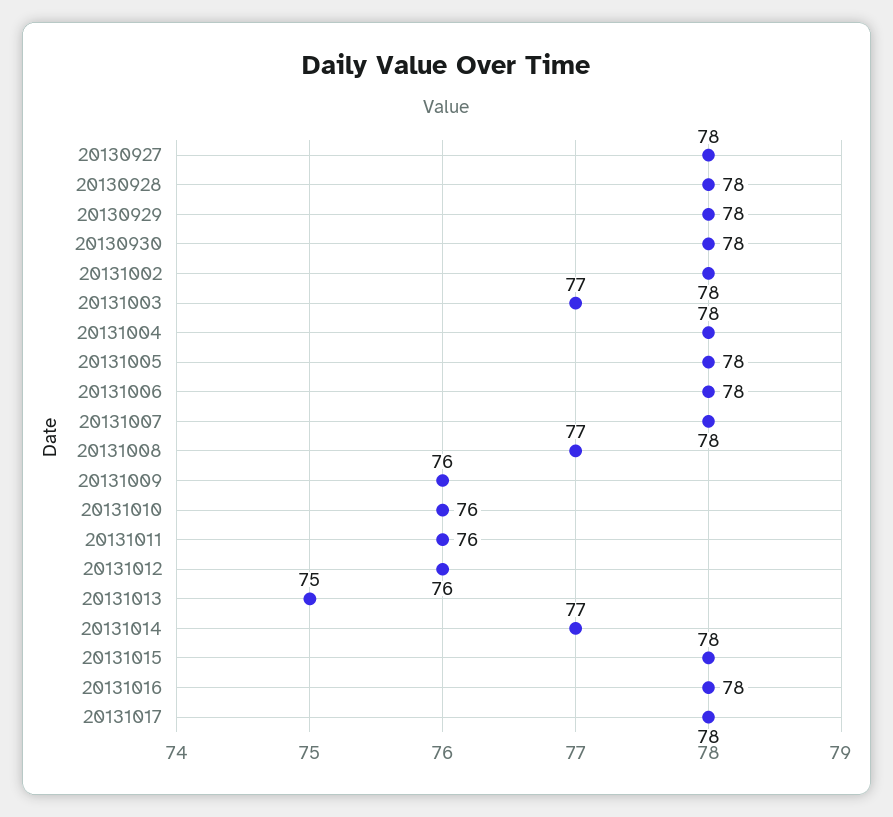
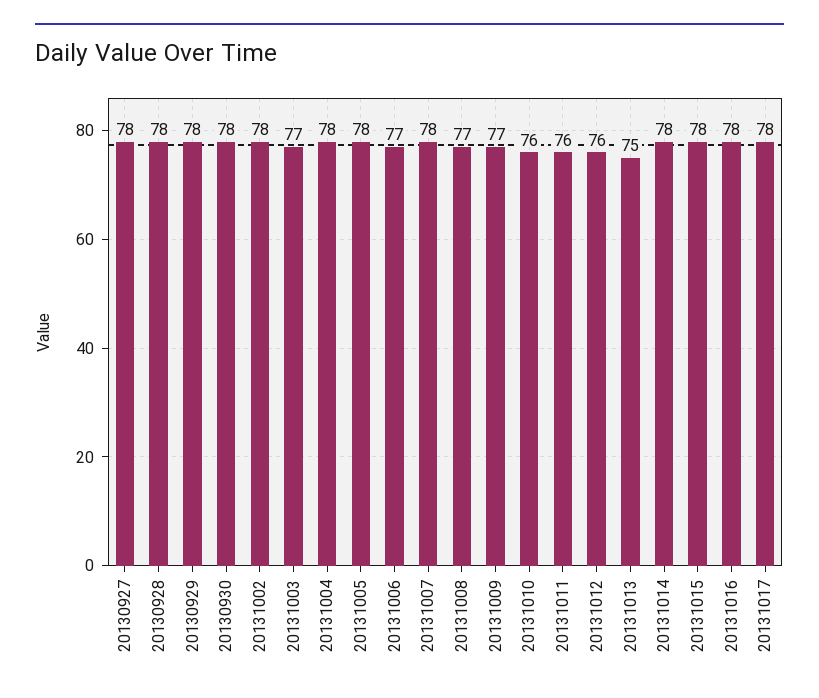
20131006: 78 -> 77
20131009: 76 -> 77
20131014: 77 -> 78

